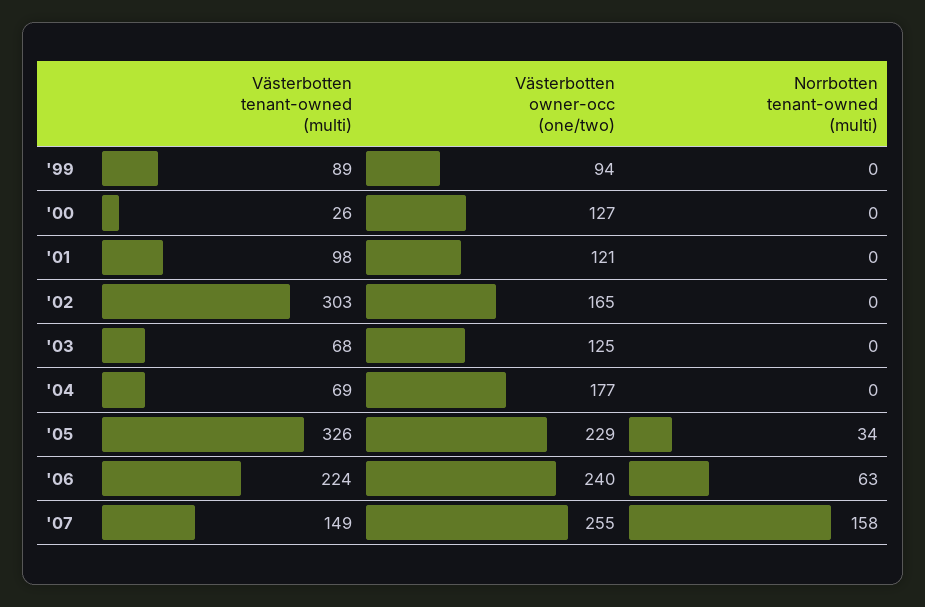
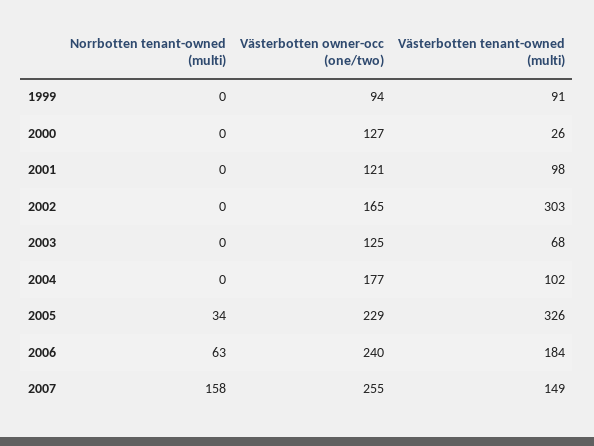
Västerbotten tenant-owned (multi), '99: 89 -> 91
Västerbotten tenant-owned (multi), '04: 69 -> 102
Västerbotten tenant-owned (multi), '06: 224 -> 184

